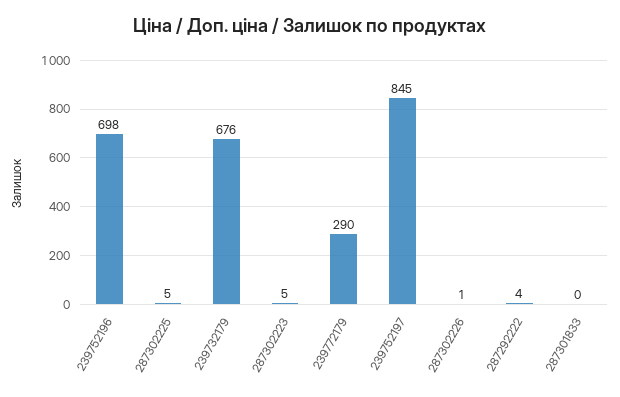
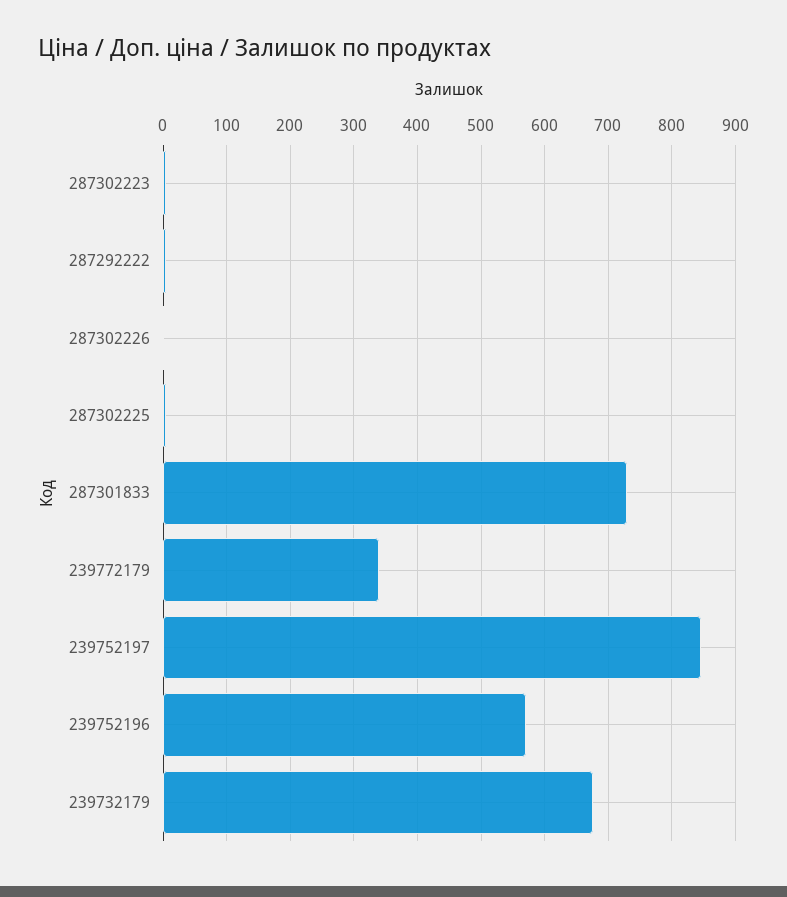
239752196: 698 -> 570
239772179: 290 -> 340
287301833: 0 -> 730

